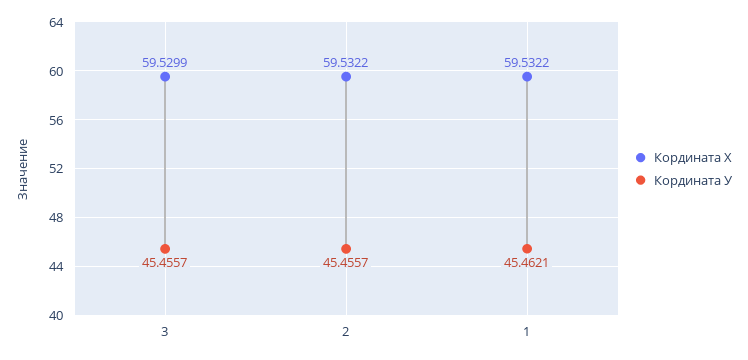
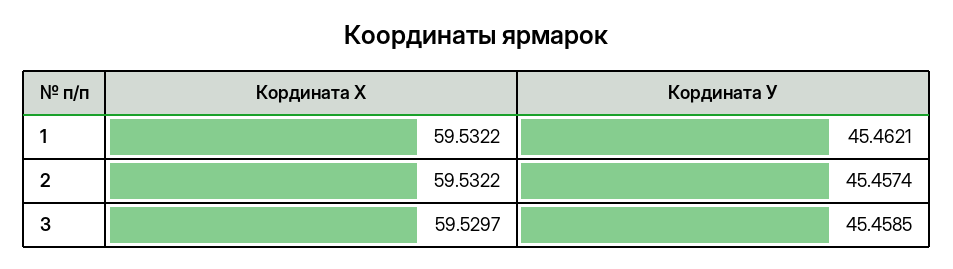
Кордината Х, 3: 59.5299 -> 59.5297
Кордината У, 3: 45.4557 -> 45.4585
Кордината У, 2: 45.4557 -> 45.4574

